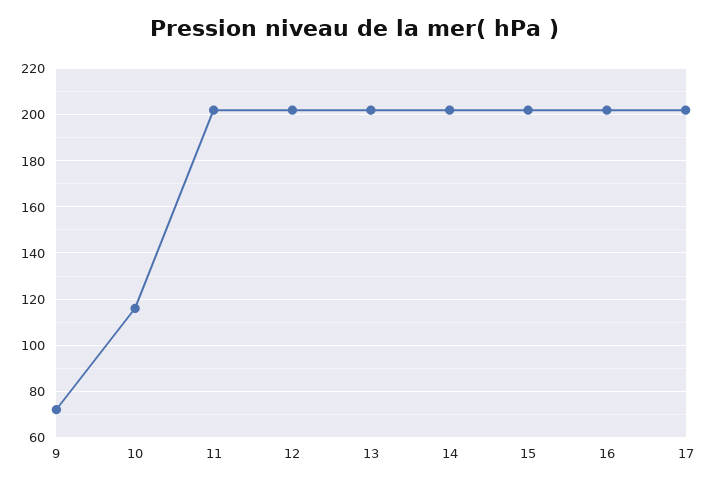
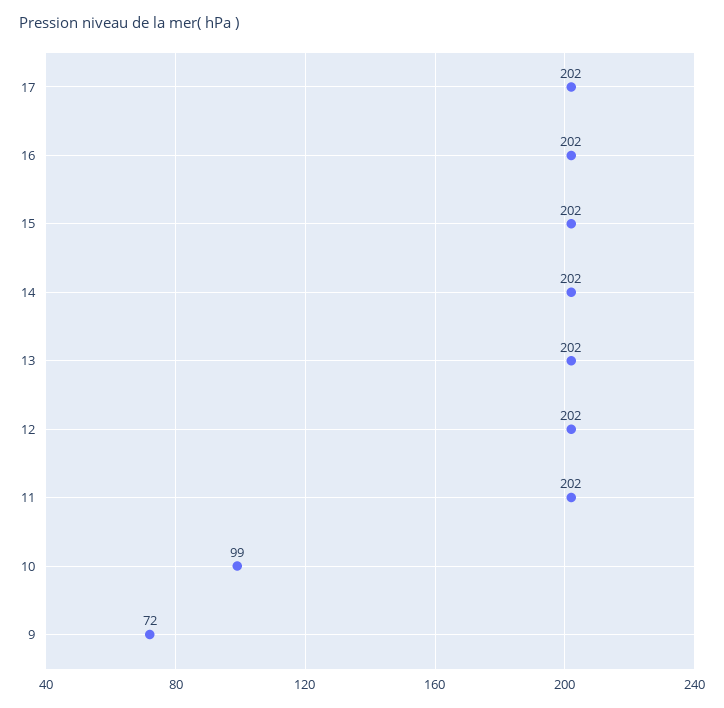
10: 115 -> 99

